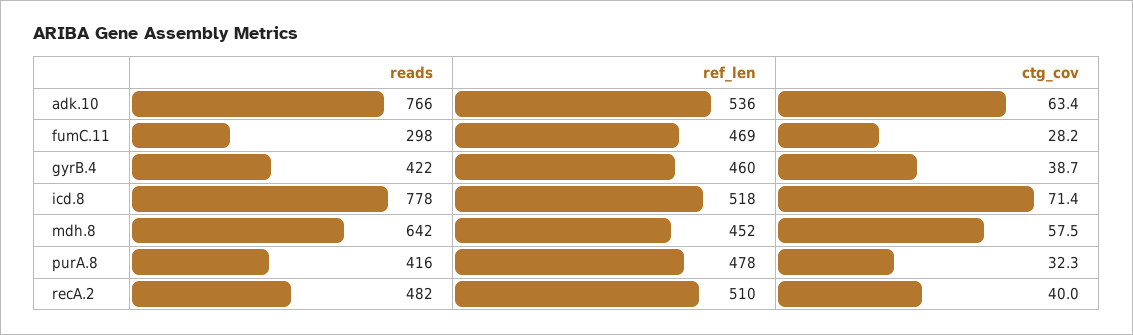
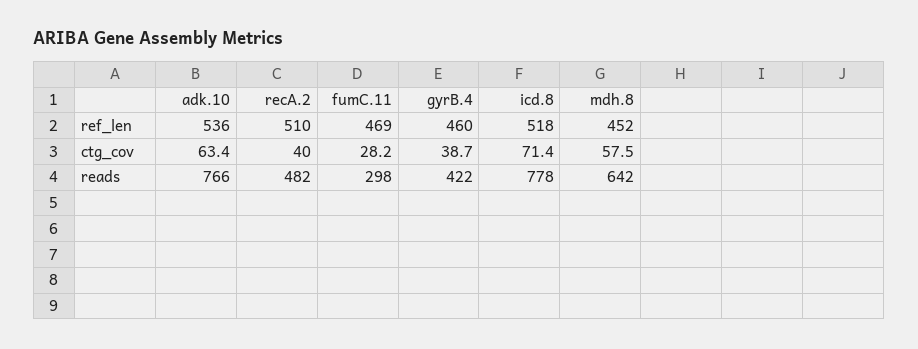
reads, purA.8: 416 -> none
ref_len, purA.8: 478 -> none
ctg_cov, purA.8: 32.3 -> none

